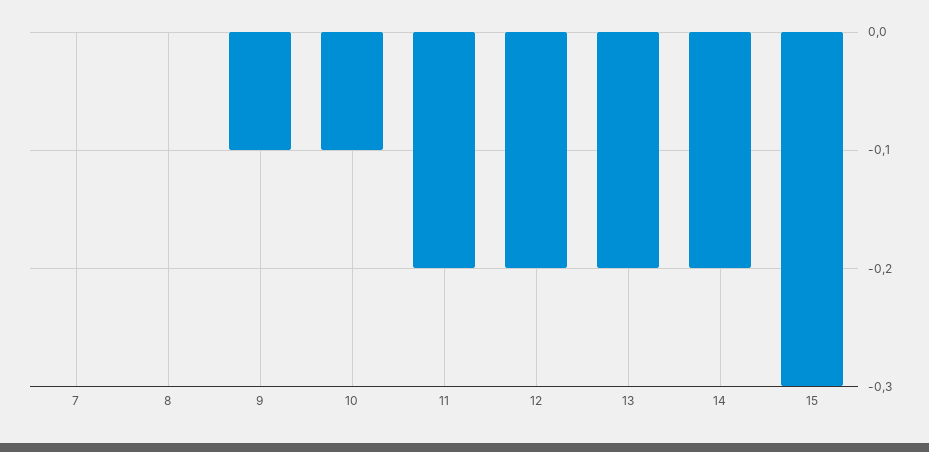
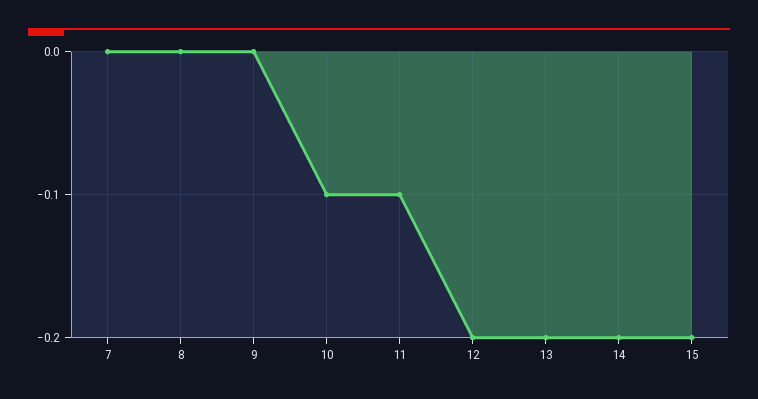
9: -0.1 -> 0
11: -0.2 -> -0.1
15: -0.3 -> -0.2

